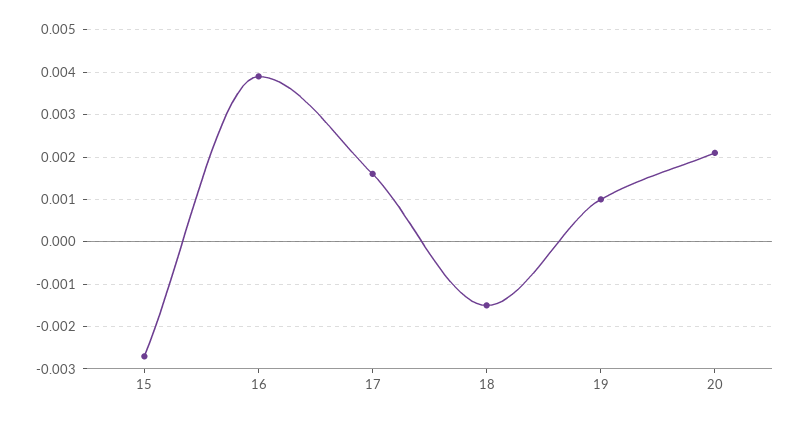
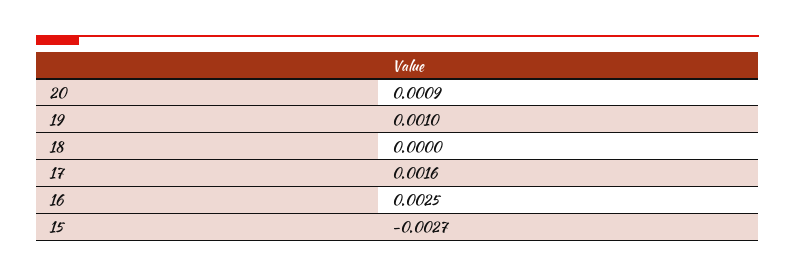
16: 0.004 -> 0.0025
18: -0.0015 -> 0
20: 0.002 -> 0.0009

